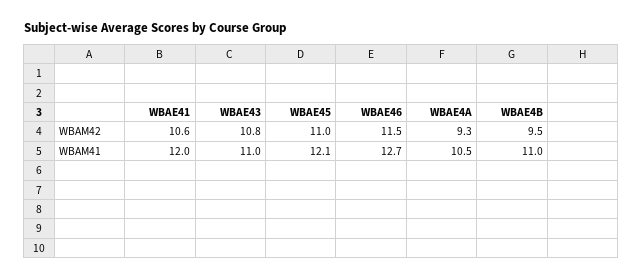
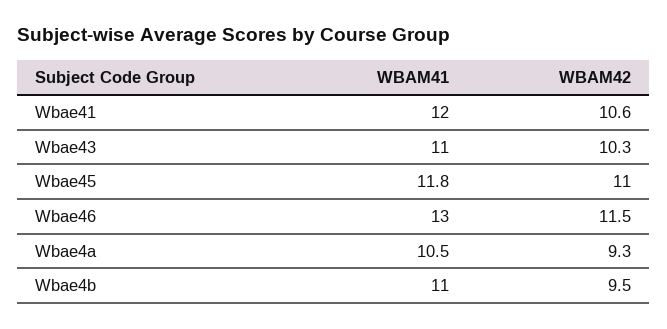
WBAE43, WBAM42: 10.8 -> 10.3
WBAE45, WBAM41: 12.1 -> 11.8
WBAE46, WBAM41: 12.7 -> 13

